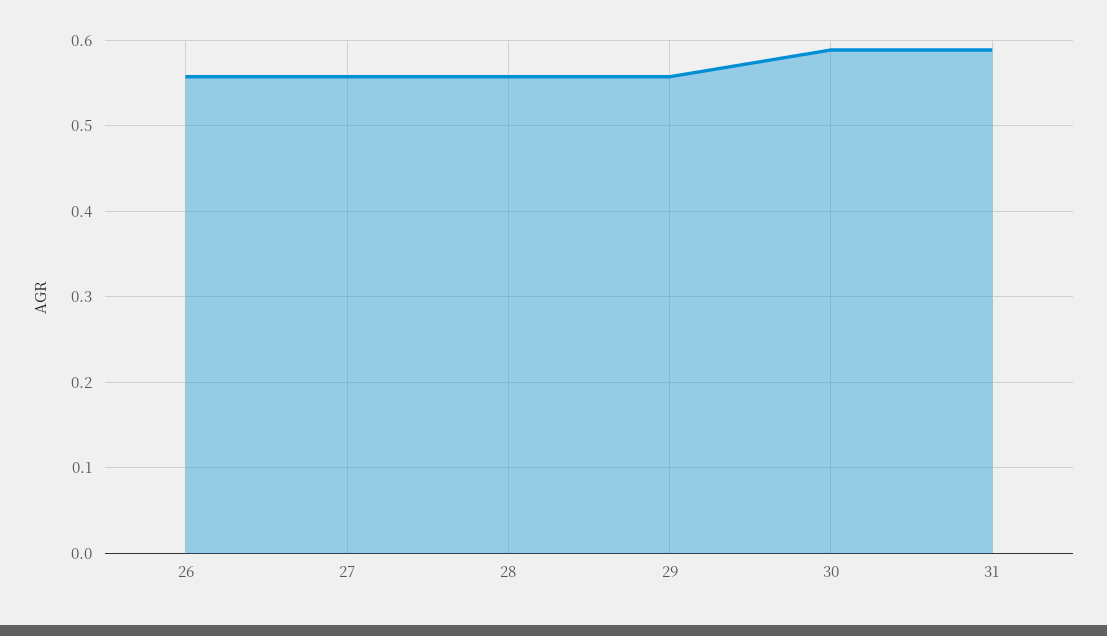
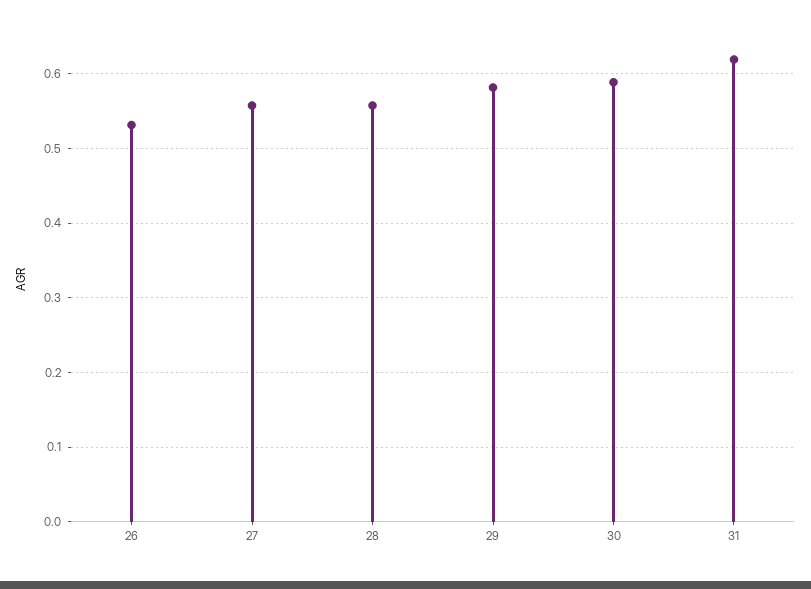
26: 0.56 -> 0.53
29: 0.56 -> 0.58
31: 0.59 -> 0.62

